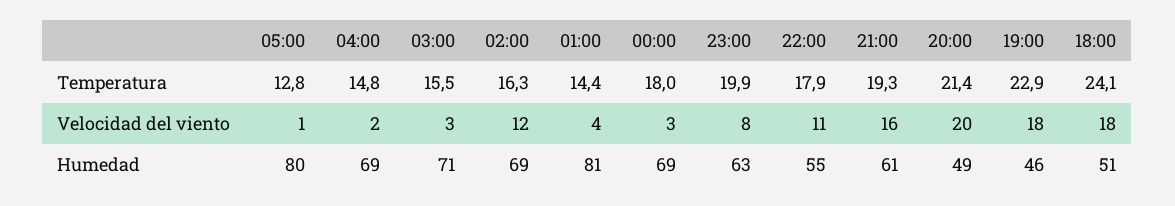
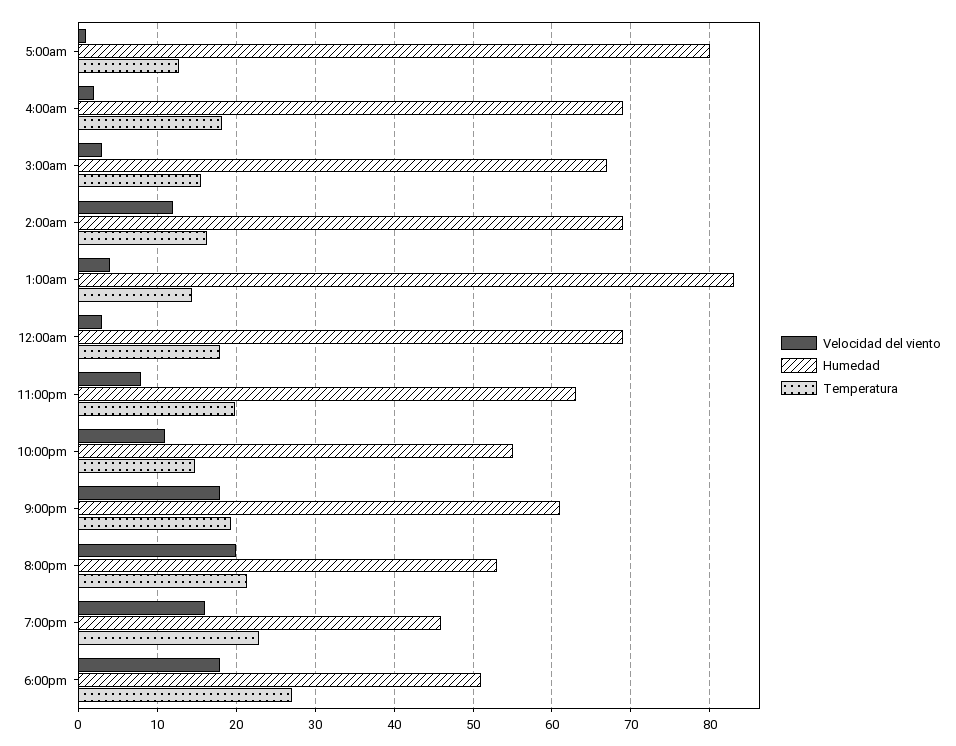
Temperatura, 04:00: 14.8 -> 18
Temperatura, 22:00: 17.9 -> 15
Temperatura, 18:00: 24.1 -> 27
Velocidad del viento, 21:00: 16 -> 18
Velocidad del viento, 19:00: 18 -> 16
Humedad, 03:00: 71 -> 67
Humedad, 01:00: 81 -> 83
Humedad, 20:00: 49 -> 53

